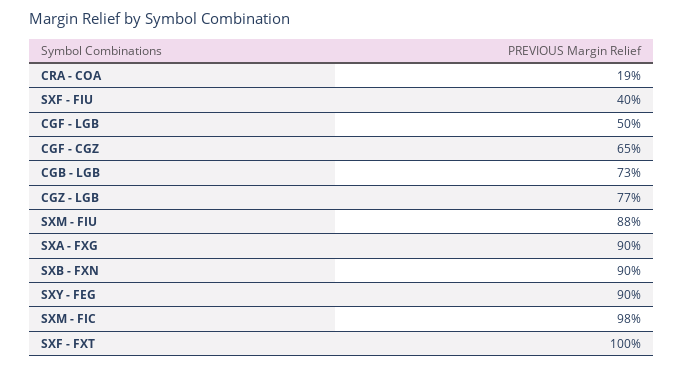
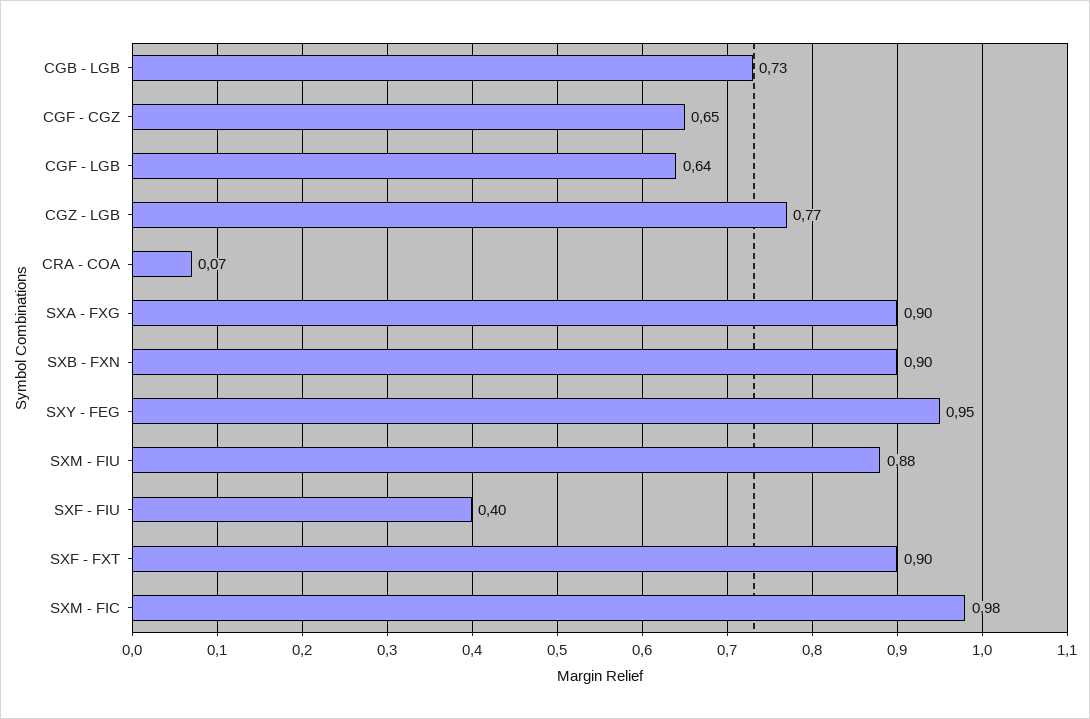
CRA - COA: 0.19 -> 0.07
CGF - LGB: 0.5 -> 0.64
SXY - FEG: 0.9 -> 0.95
SXF - FXT: 1 -> 0.9

